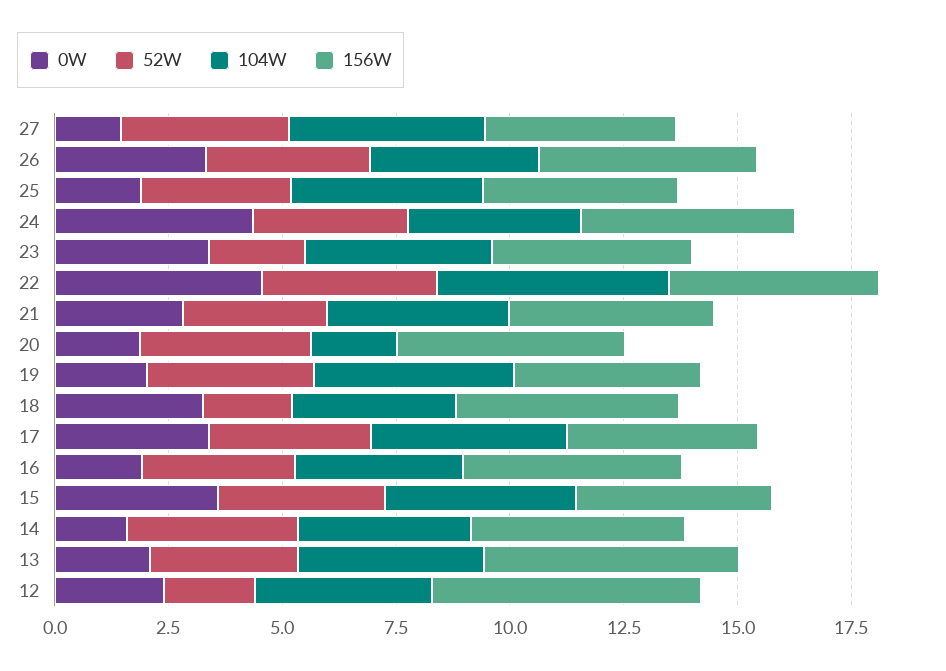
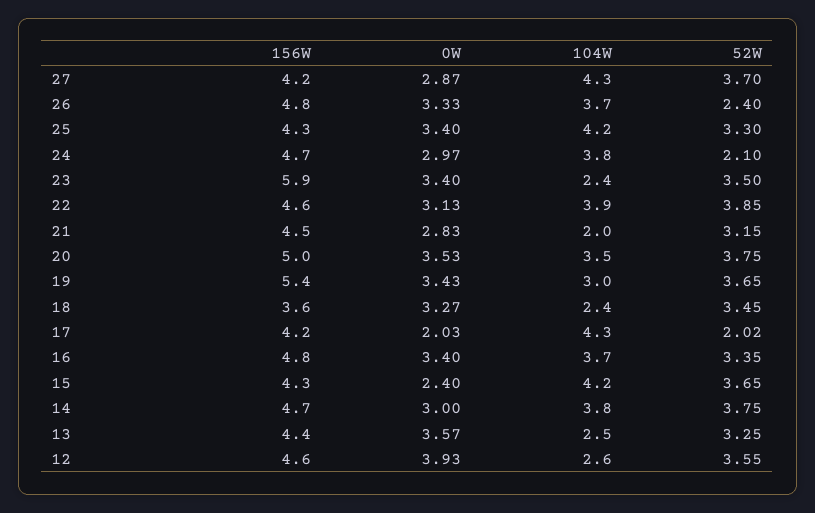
0W, 27: 1.5 -> 2.87
52W, 26: 3.5 -> 2.4
0W, 25: 2 -> 3.4
0W, 24: 4.5 -> 2.97
52W, 24: 3.5 -> 2.1
52W, 23: 2 -> 3.5
104W, 23: 4 -> 2.4
156W, 23: 4.5 -> 5.9
0W, 22: 4.5 -> 3.13
104W, 22: 5 -> 3.9
104W, 21: 4 -> 2
0W, 20: 2 -> 3.53
104W, 20: 2 -> 3.5
0W, 19: 2 -> 3.43
104W, 19: 4.5 -> 3
156W, 19: 4 -> 5.4
52W, 18: 2 -> 3.45
104W, 18: 3.5 -> 2.4
156W, 18: 5 -> 3.6
0W, 17: 3.5 -> 2.03
52W, 17: 3.5 -> 2.02
0W, 16: 2 -> 3.4
0W, 15: 3.5 -> 2.4
0W, 14: 1.5 -> 3
0W, 13: 2 -> 3.57
104W, 13: 4 -> 2.5
156W, 13: 5.5 -> 4.4
0W, 12: 2.5 -> 3.93
52W, 12: 2 -> 3.55
104W, 12: 4 -> 2.6
156W, 12: 6 -> 4.6

